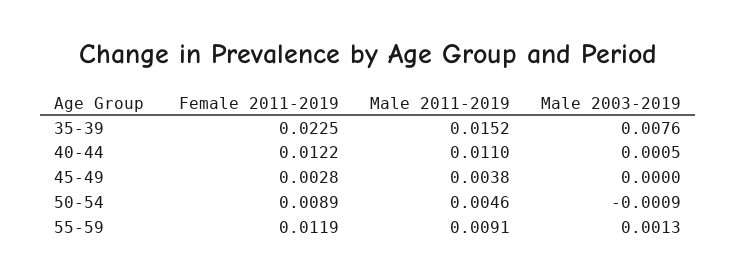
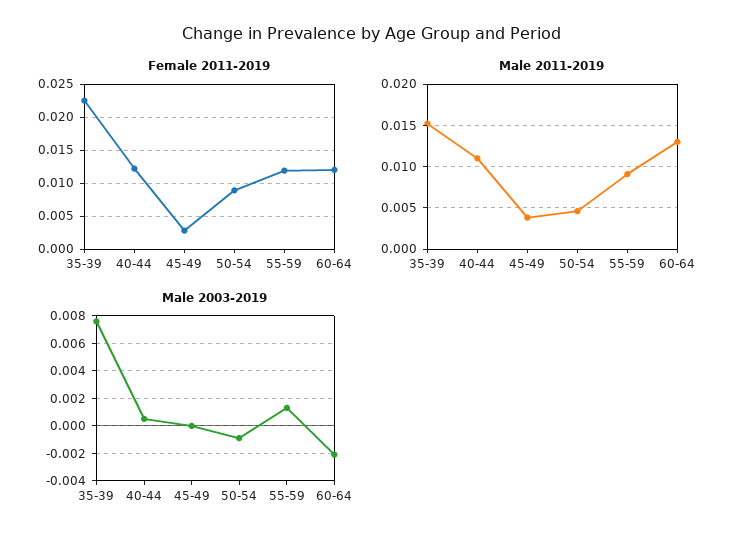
Female 2011-2019, 60-64: none -> 0.012
Male 2011-2019, 60-64: none -> 0.013
Male 2003-2019, 60-64: none -> -0.002

